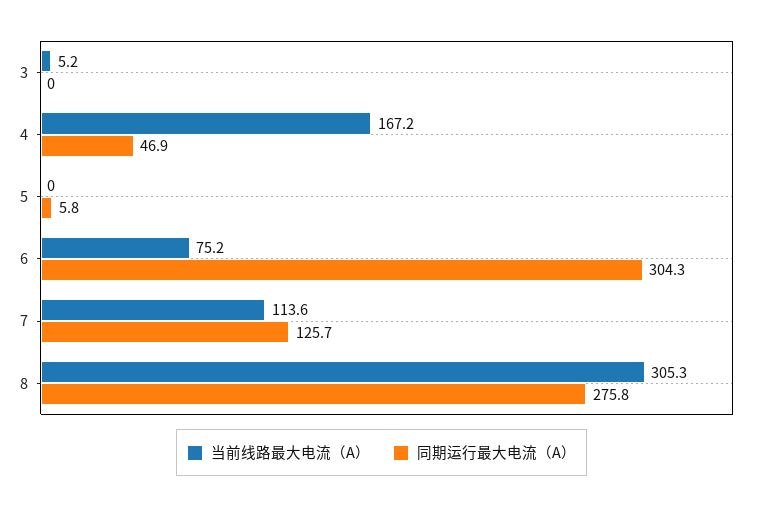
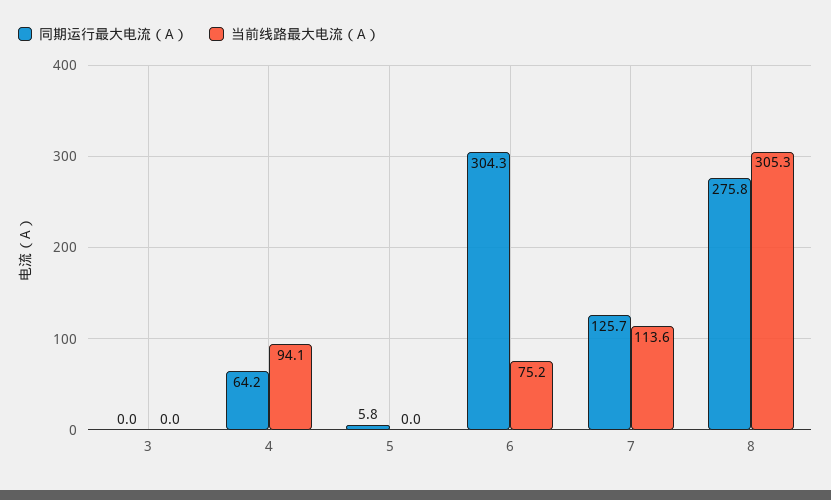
当前线路最大电流（A）, 3: 5.2 -> 0
当前线路最大电流（A）, 4: 167.2 -> 94.1
同期运行最大电流（A）, 4: 46.9 -> 64.2

